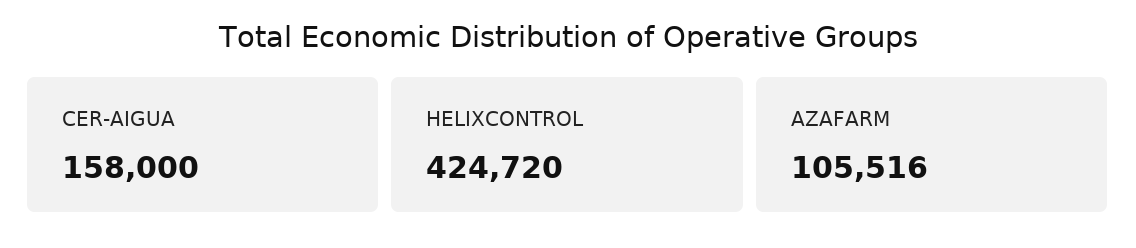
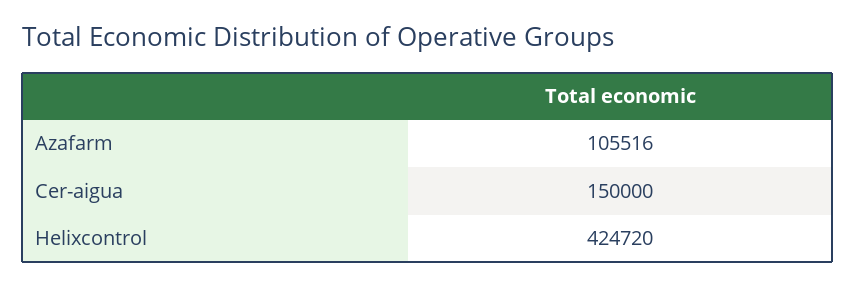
CER-AIGUA: 158000 -> 150000

